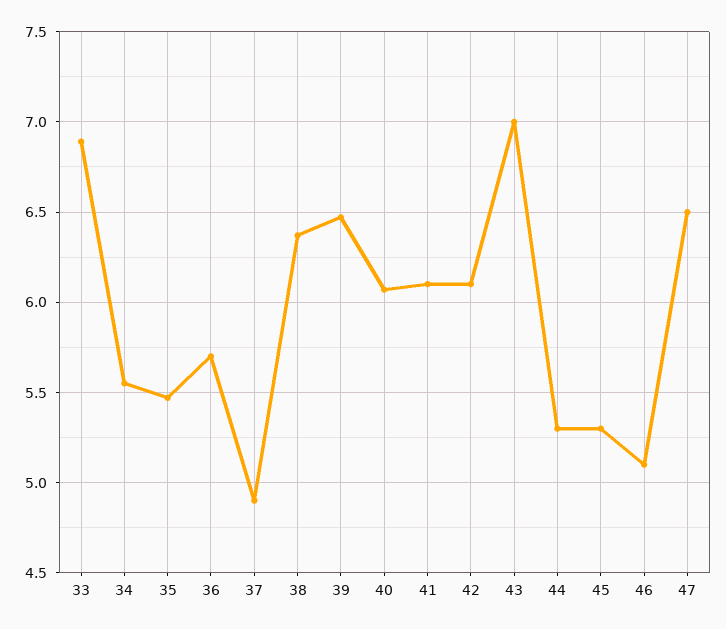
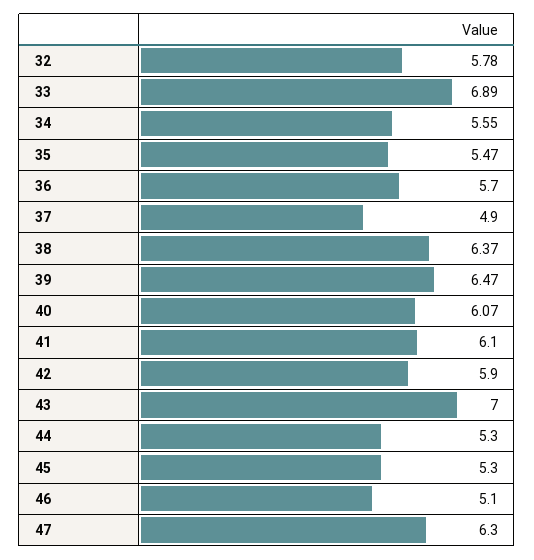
42: 6.1 -> 5.9
47: 6.5 -> 6.3
32: none -> 5.78

